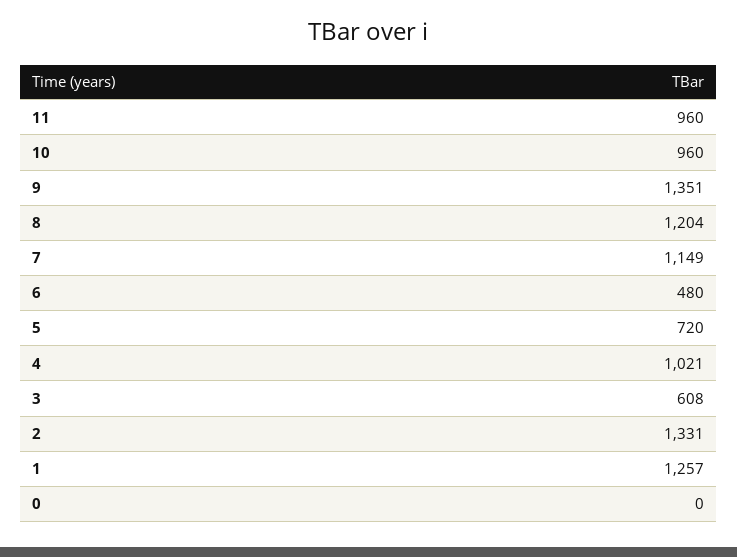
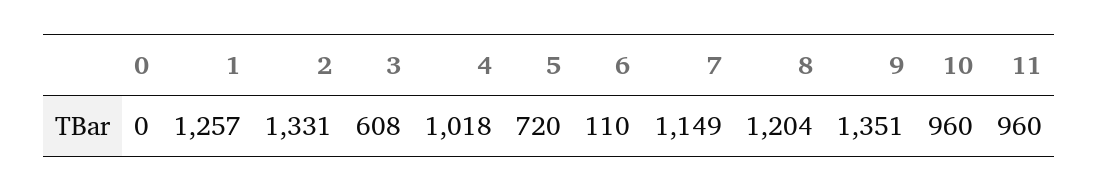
6: 480 -> 110
4: 1021 -> 1018

